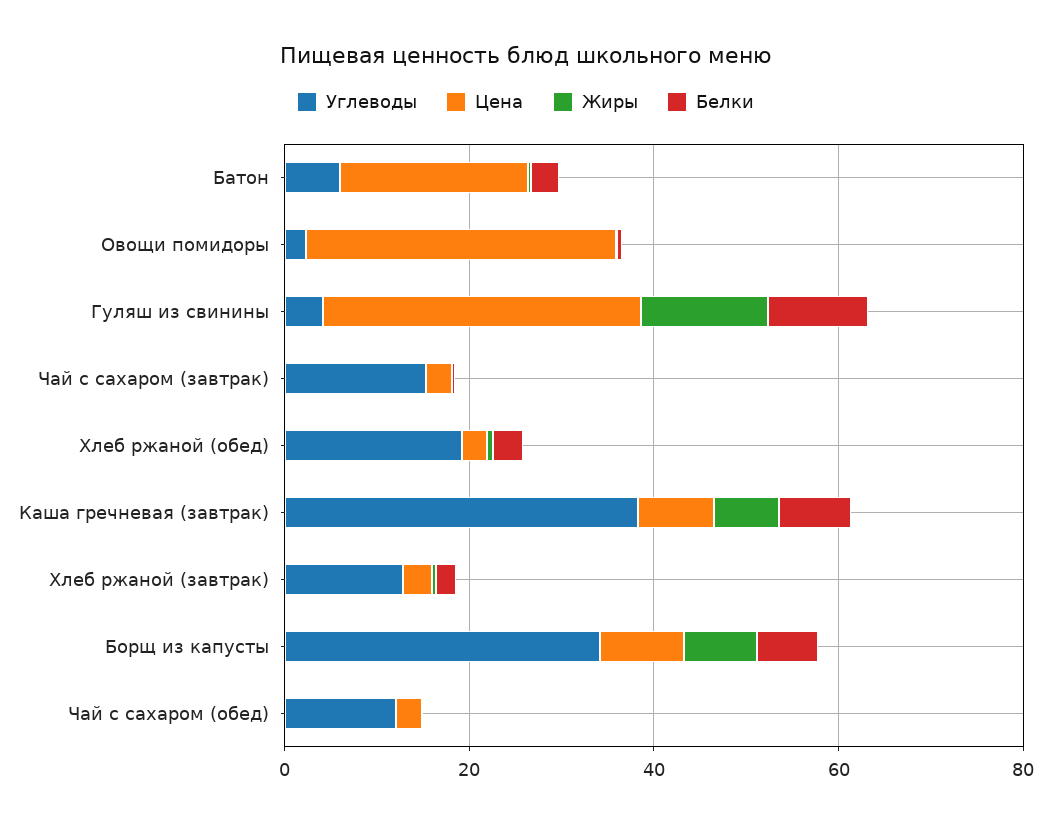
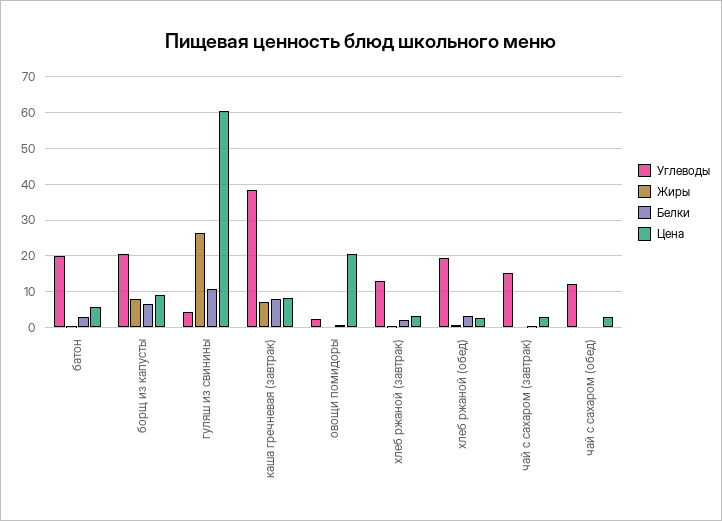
Углеводы, Батон: 5 -> 20
Цена, Батон: 20 -> 6
Цена, Овощи помидоры: 35 -> 20
Цена, Гуляш из свинины: 35 -> 60
Жиры, Гуляш из свинины: 15 -> 26
Углеводы, Борщ из капусты: 35 -> 20

